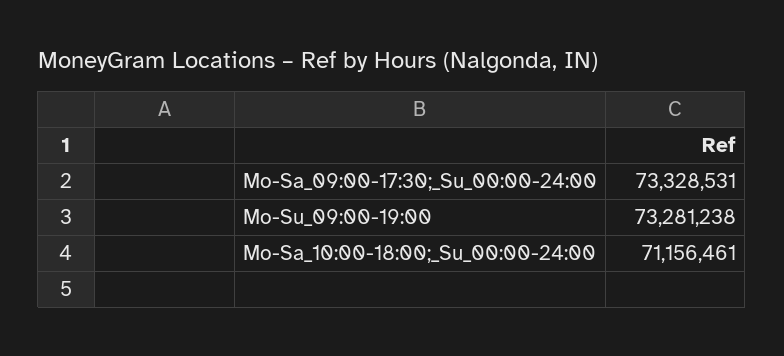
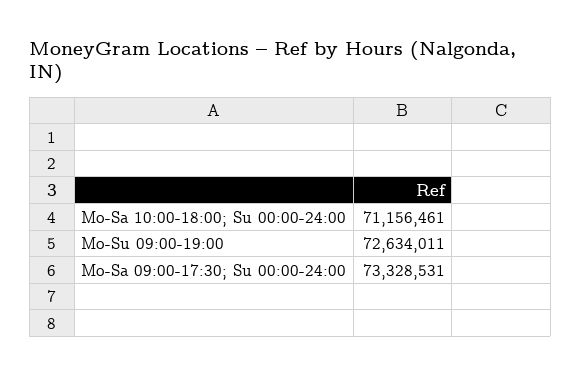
Mo-Su_09:00-19:00: 73281238 -> 72634011

